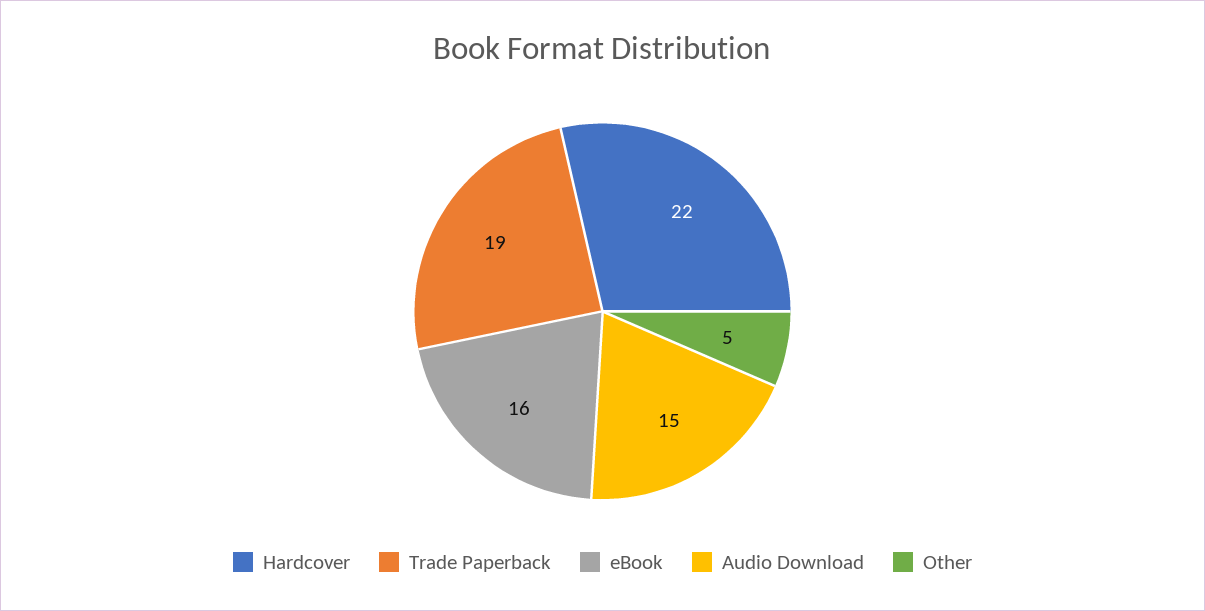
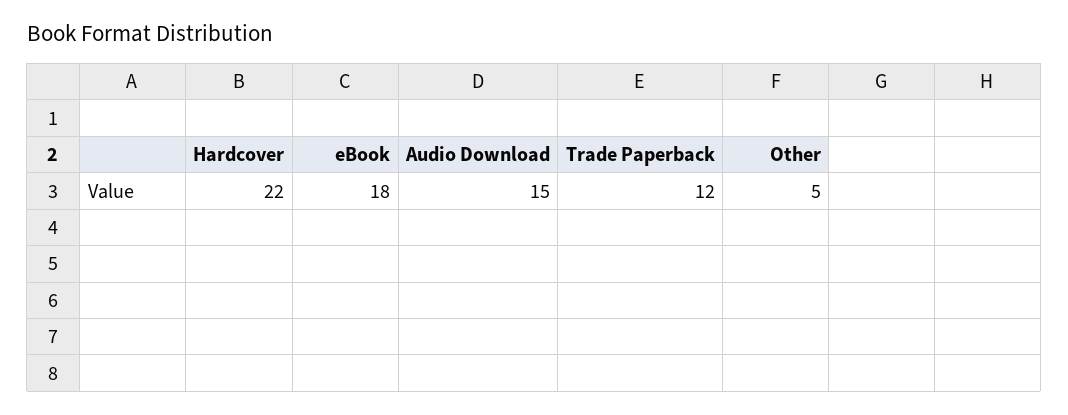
Trade Paperback: 19 -> 12
eBook: 16 -> 18

